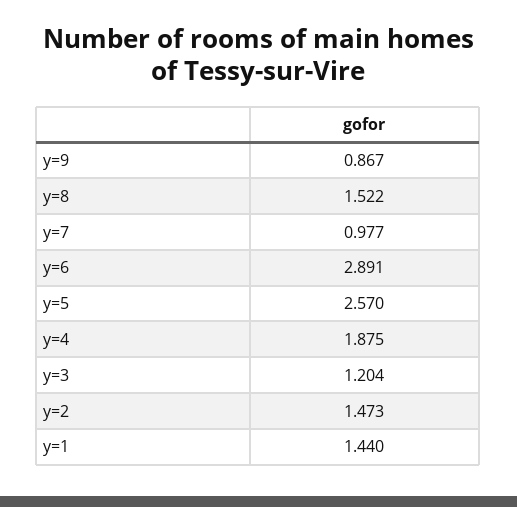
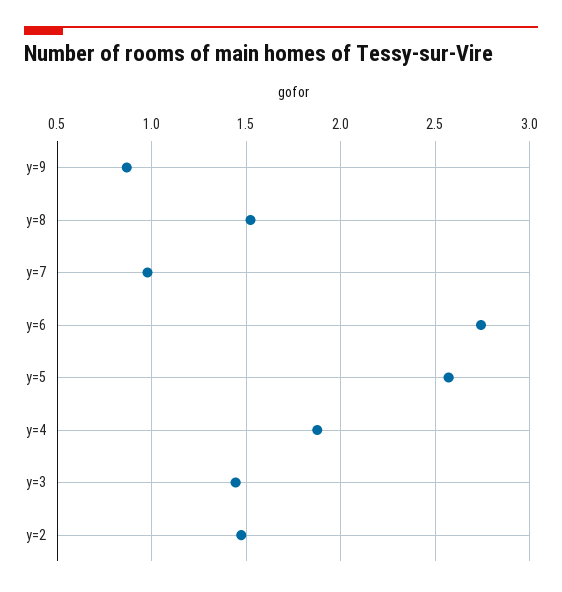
y=6: 2.891 -> 2.75
y=3: 1.204 -> 1.45
y=1: 1.44 -> none

